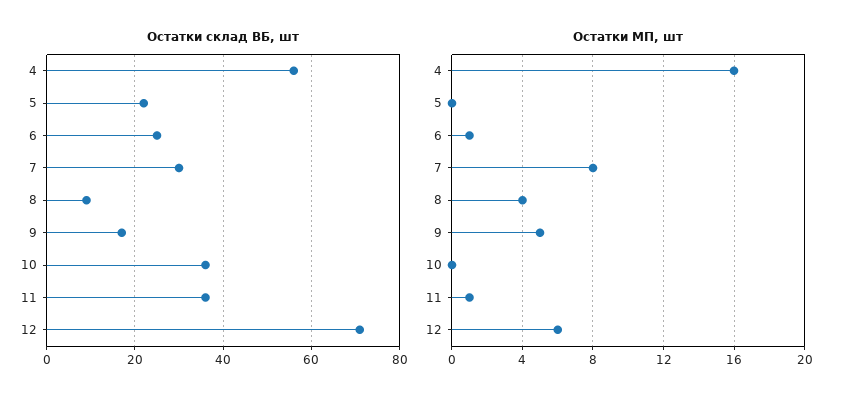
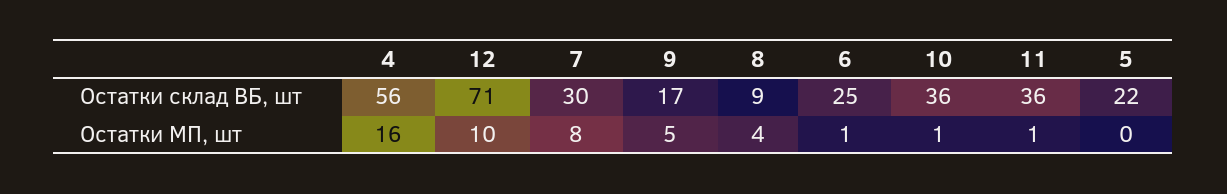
Остатки МП, шт, 10: 0 -> 1
Остатки МП, шт, 12: 6 -> 10

